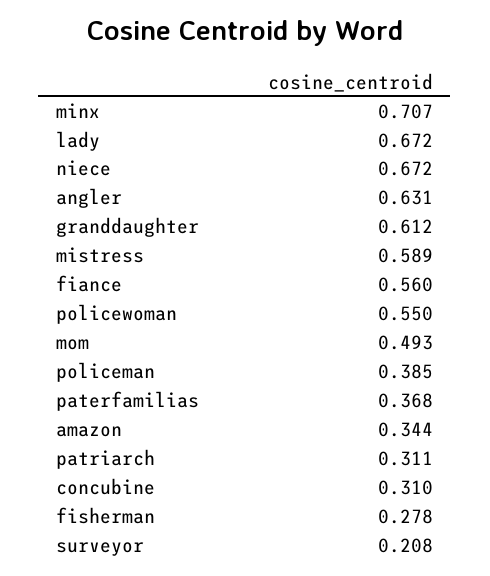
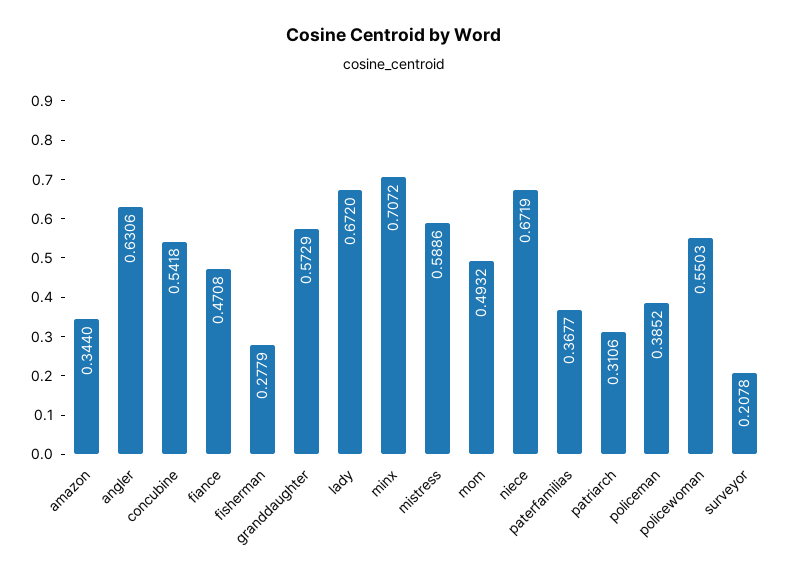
granddaughter: 0.612 -> 0.5729
fiance: 0.56 -> 0.4708
concubine: 0.31 -> 0.5418

